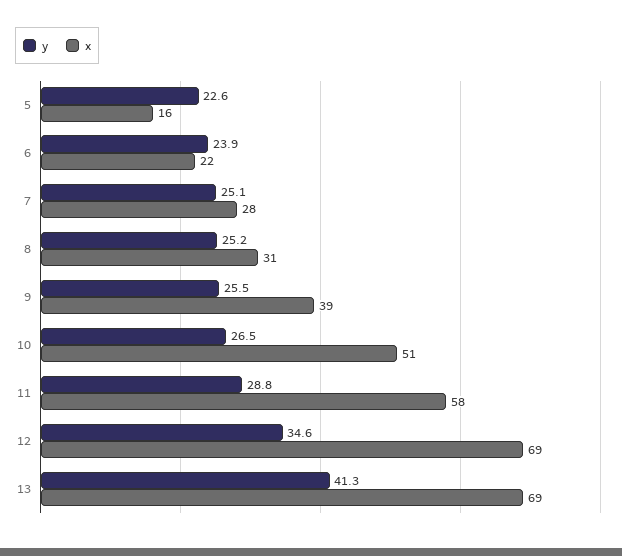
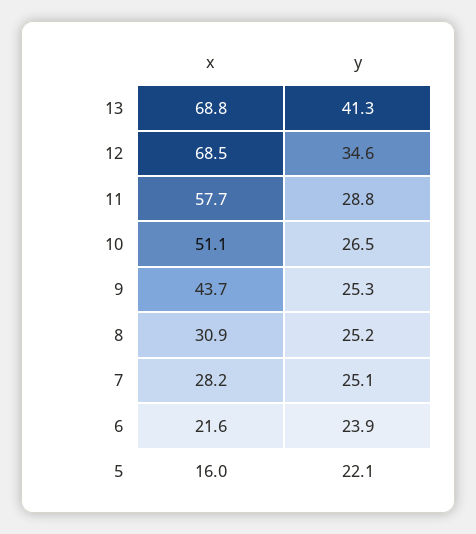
y, 5: 22.6 -> 22.1
y, 9: 25.5 -> 25.3
x, 9: 39 -> 43.7

